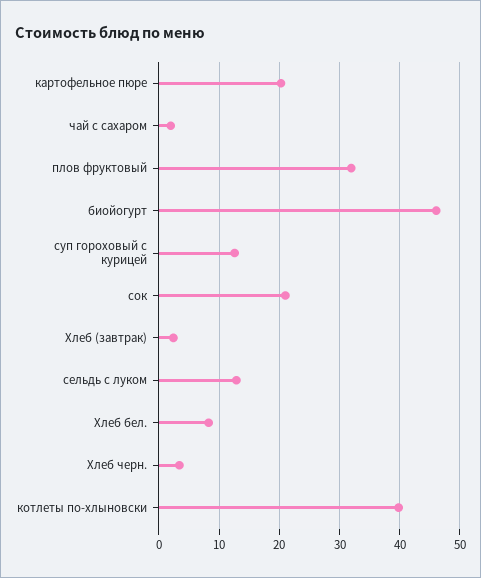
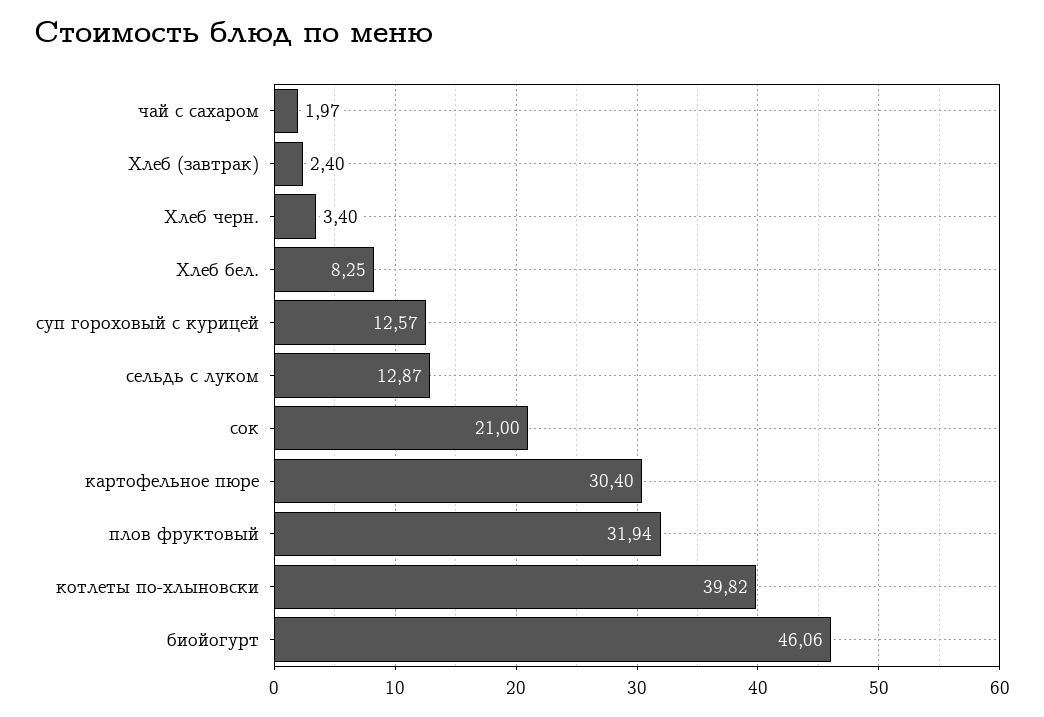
картофельное пюре: 20 -> 30.4

